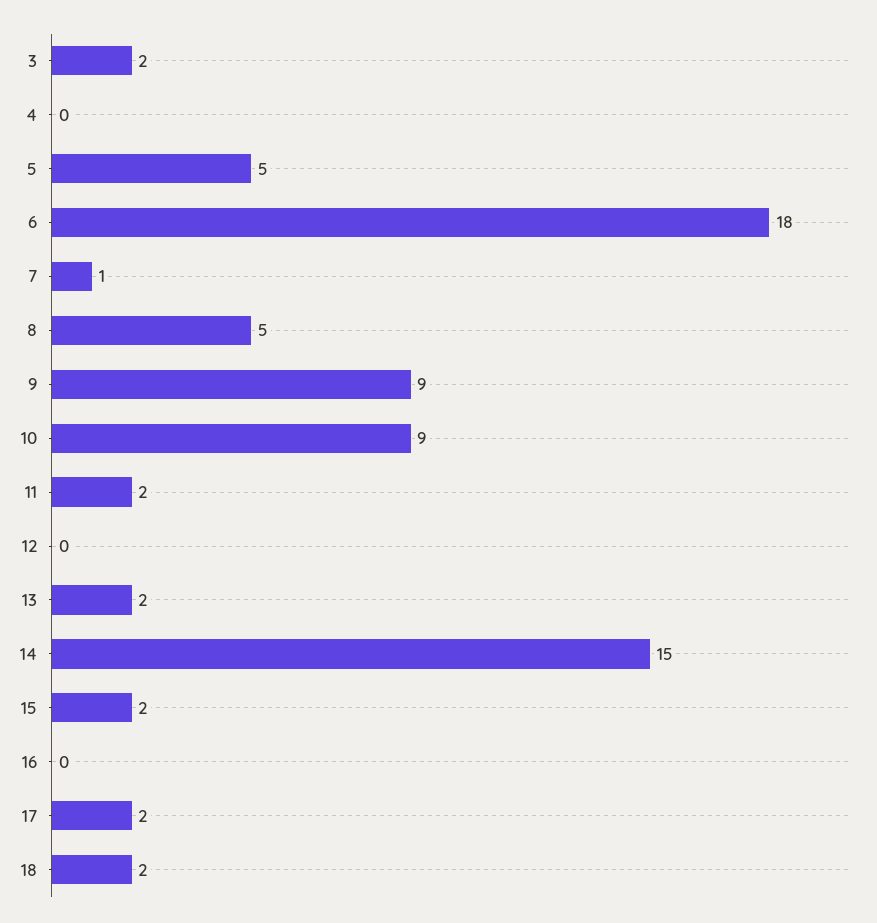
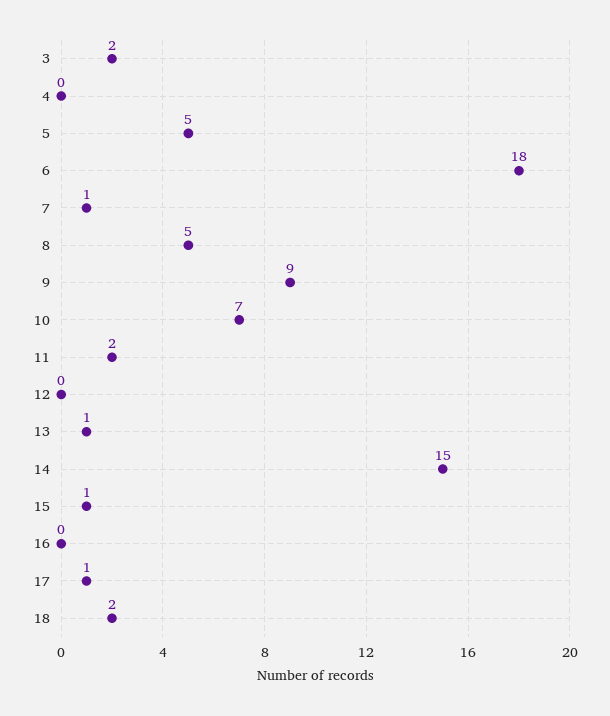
10: 9 -> 7
13: 2 -> 1
15: 2 -> 1
17: 2 -> 1

